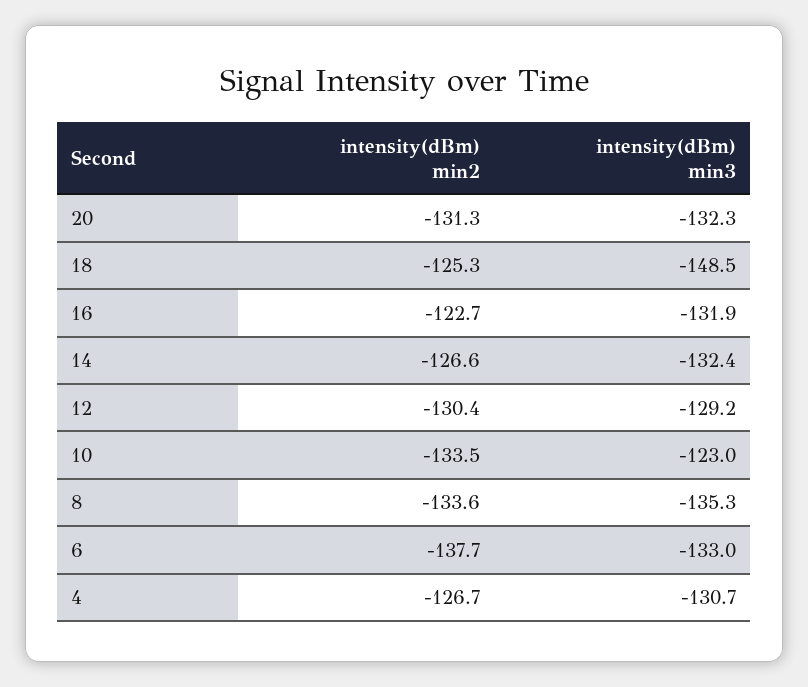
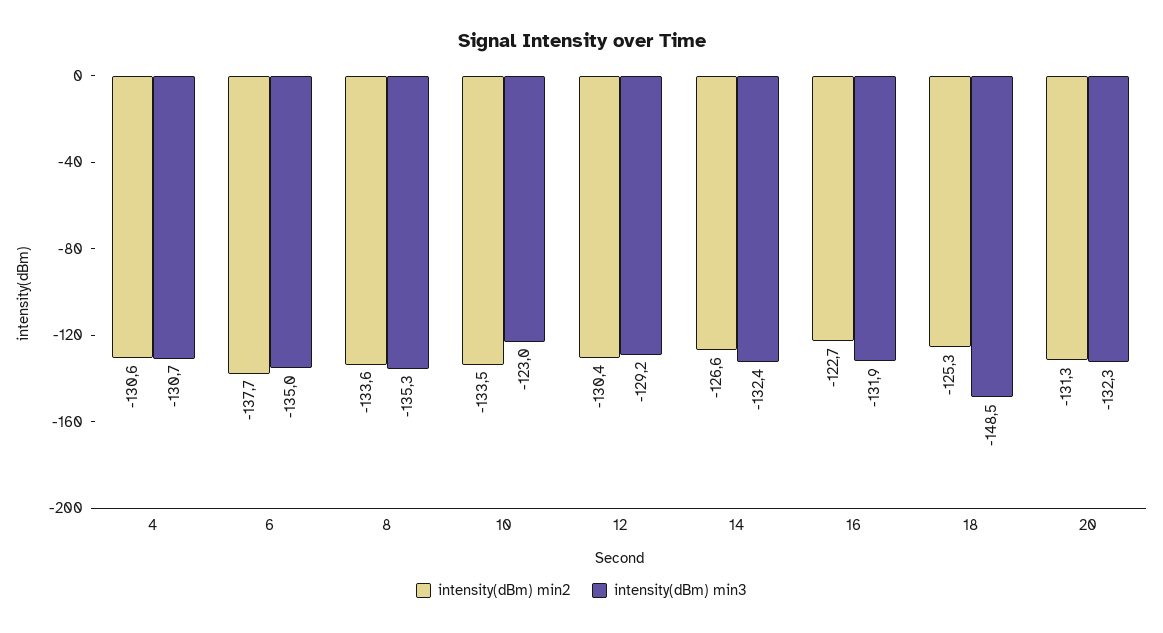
intensity(dBm) min3, 6: -133 -> -135
intensity(dBm) min2, 4: -126.7 -> -130.6

